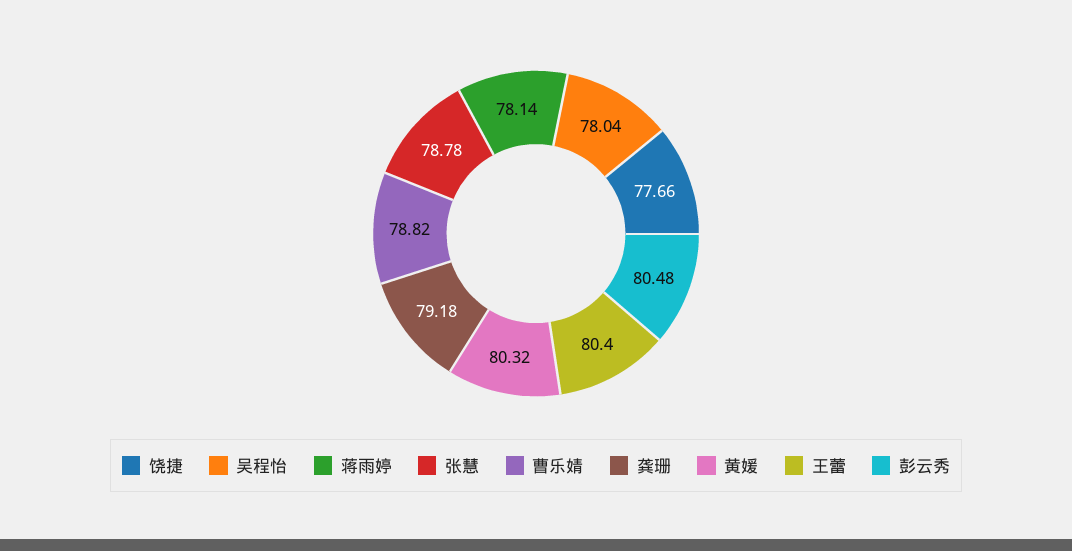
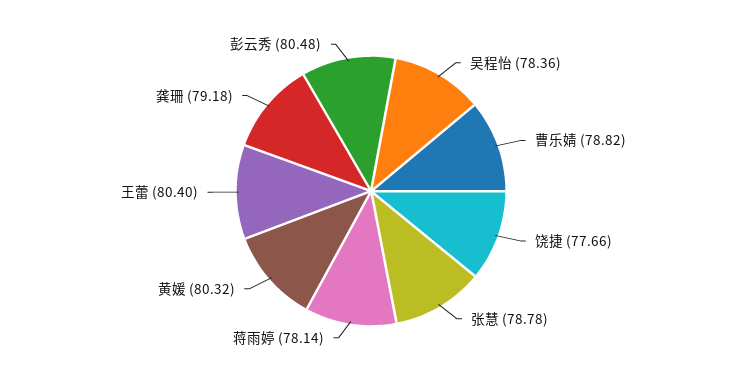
吴程怡: 78.04 -> 78.36

